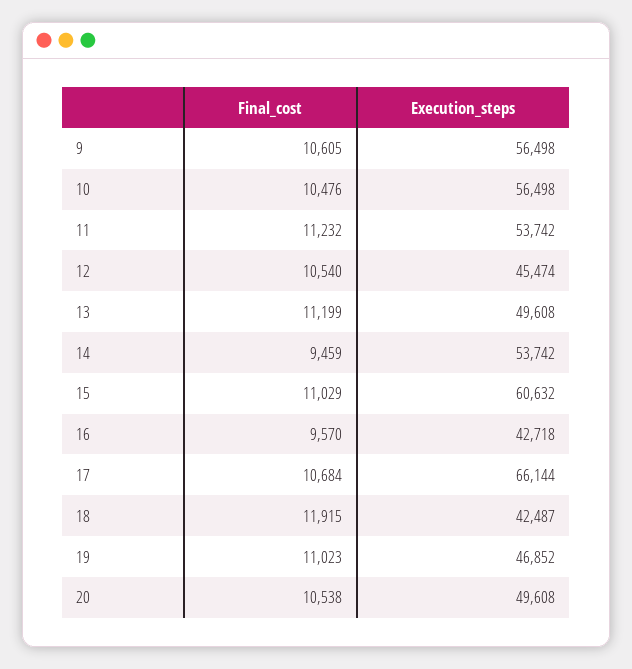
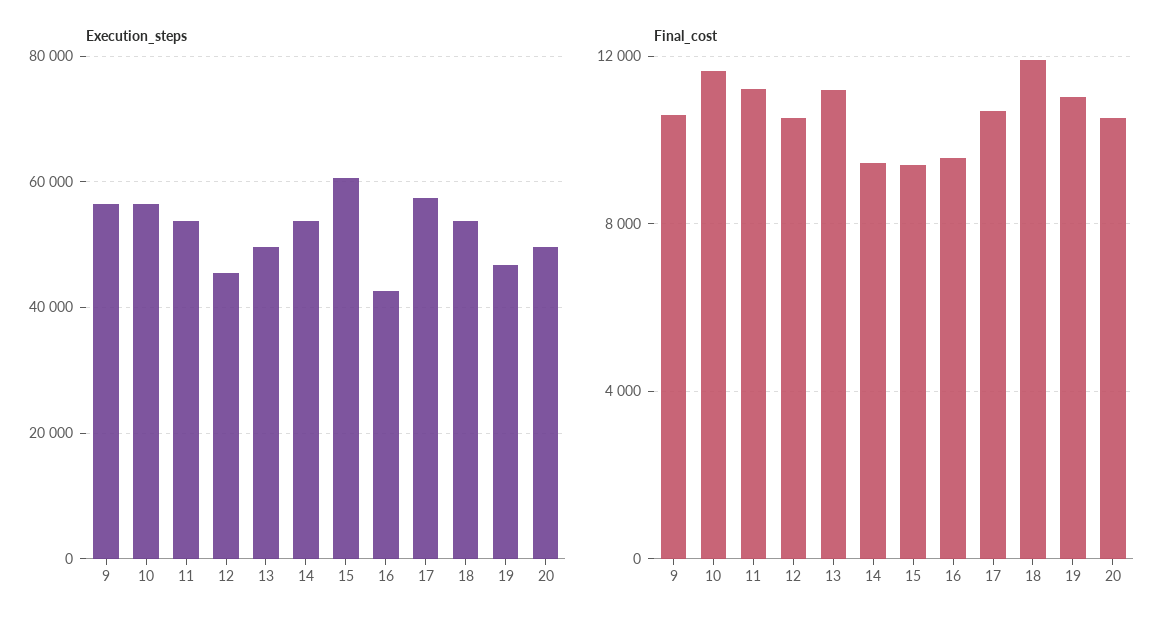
Final_cost, 10: 10476 -> 11500
Final_cost, 15: 11029 -> 9500
Execution_steps, 17: 66144 -> 58000
Execution_steps, 18: 42487 -> 54000

